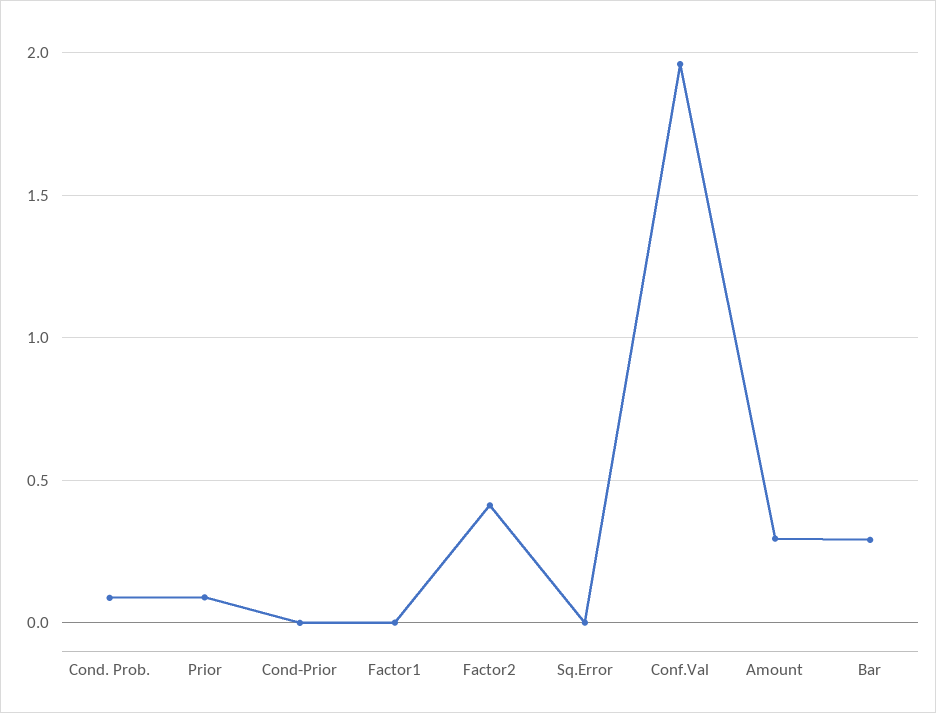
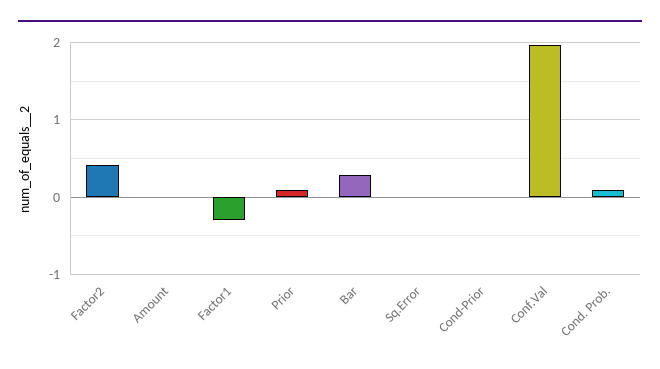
Factor1: 0 -> -0.3
Amount: 0.3 -> 0

